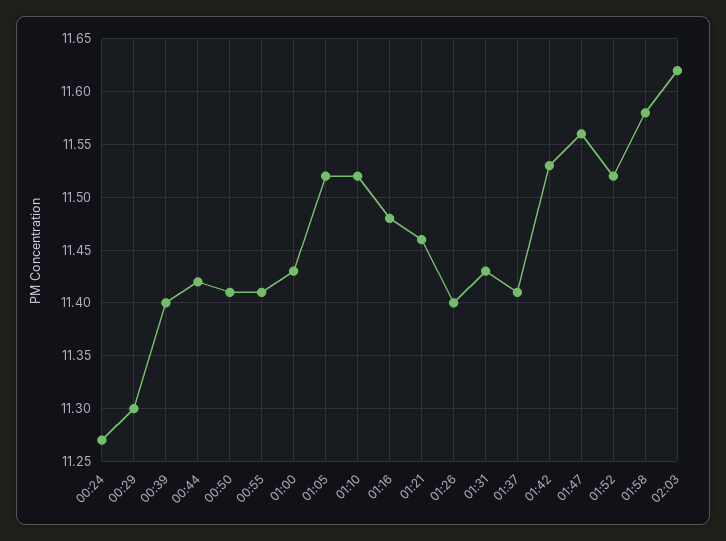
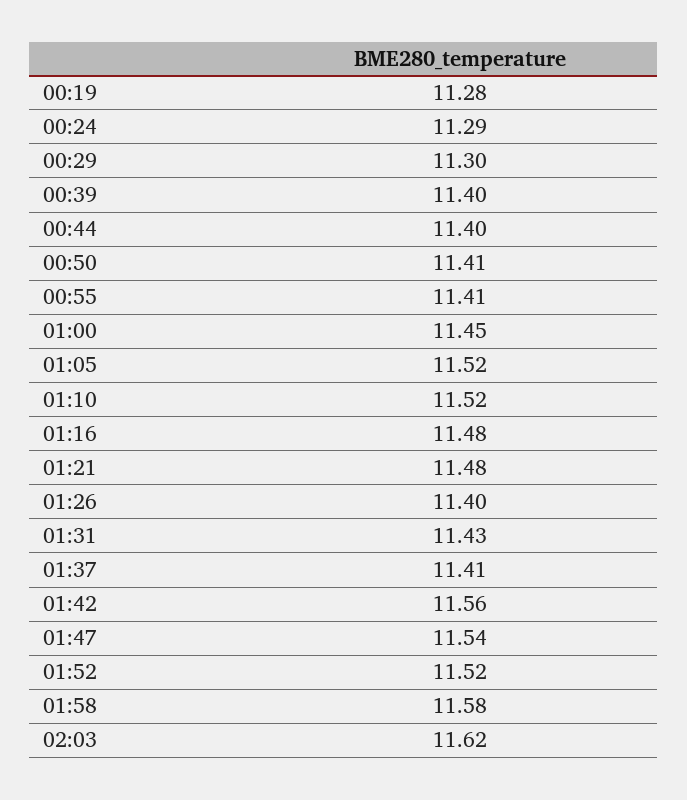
00:24: 11.27 -> 11.29
00:44: 11.42 -> 11.4
01:00: 11.43 -> 11.45
01:21: 11.46 -> 11.48
01:42: 11.53 -> 11.56
01:47: 11.56 -> 11.54
00:19: none -> 11.28

